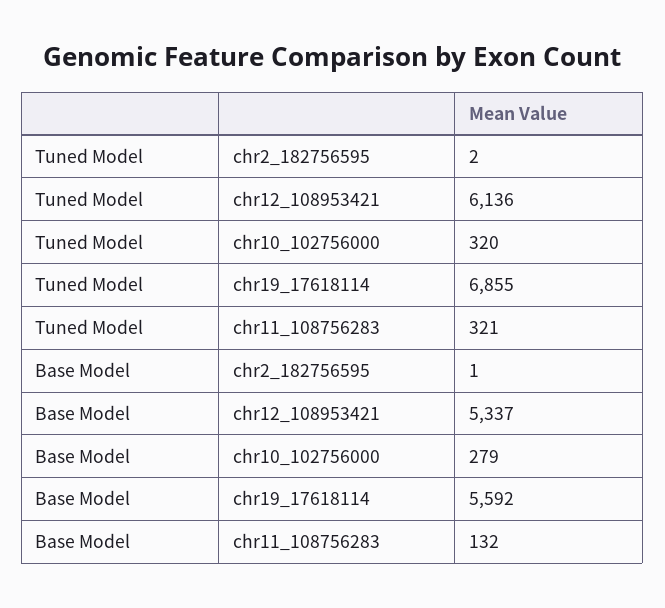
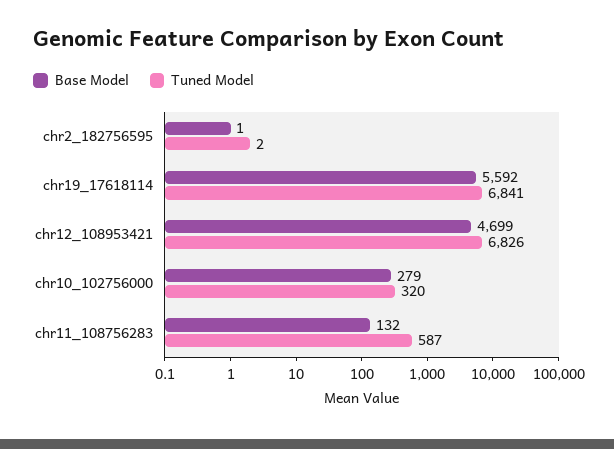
Tuned Model, chr12_108953421: 6136 -> 6826
Tuned Model, chr19_17618114: 6855 -> 6841
Tuned Model, chr11_108756283: 321 -> 587
Base Model, chr12_108953421: 5337 -> 4699

